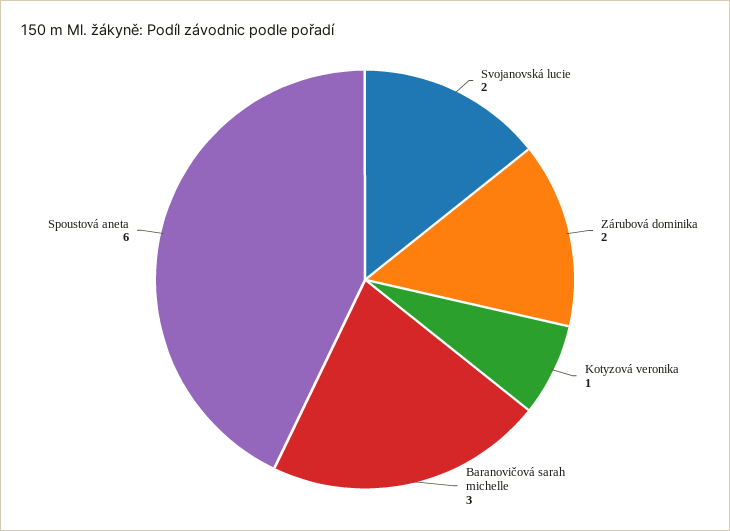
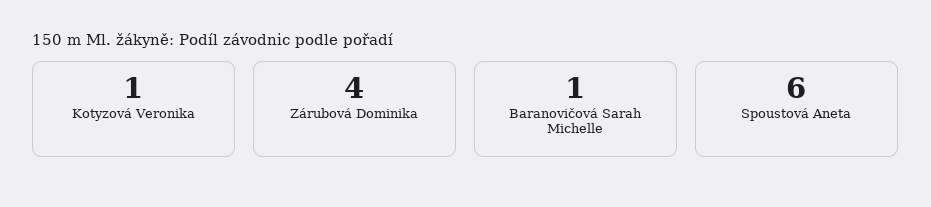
Svojanovská lucie: 2 -> none
Zárubová dominika: 2 -> 4
Baranovičová sarah michelle: 3 -> 1

